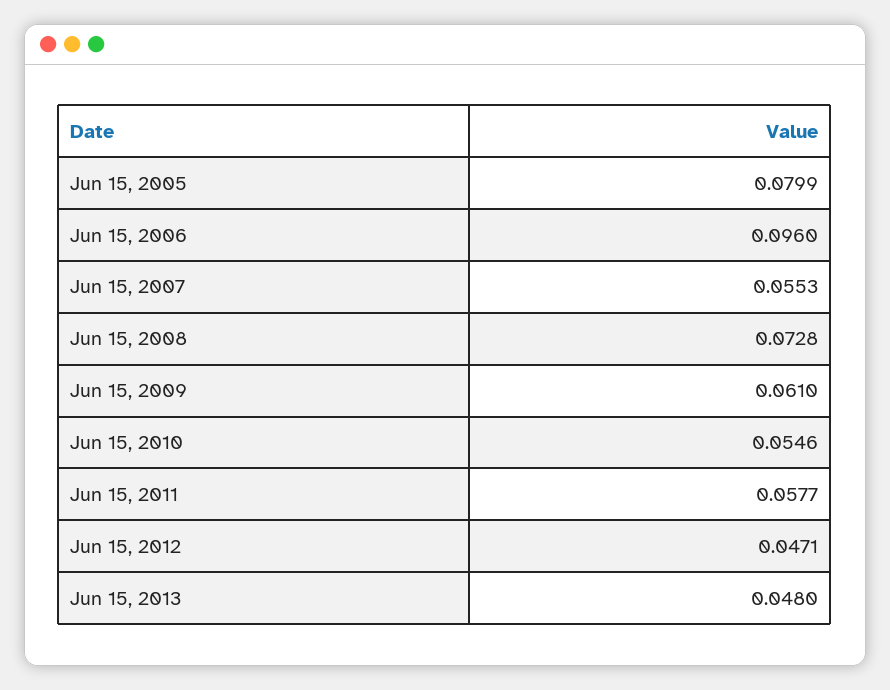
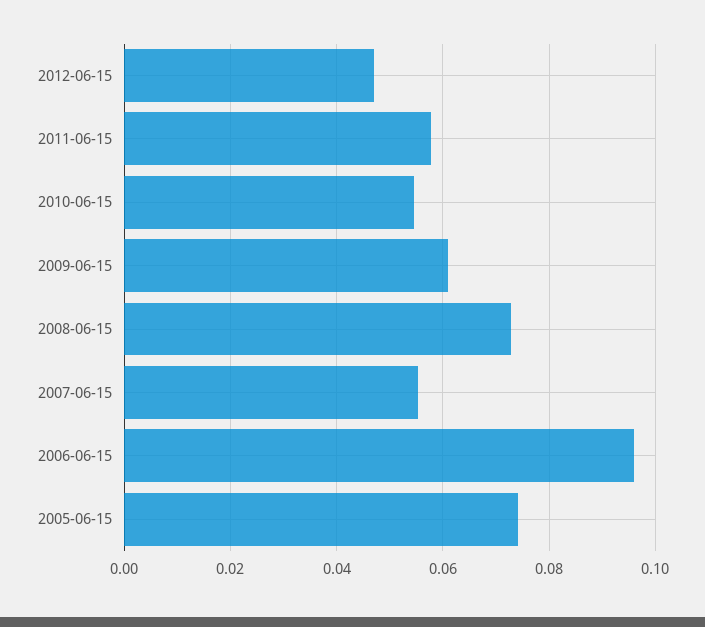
Jun 15, 2005: 0.0799 -> 0.074
Jun 15, 2013: 0.048 -> none

